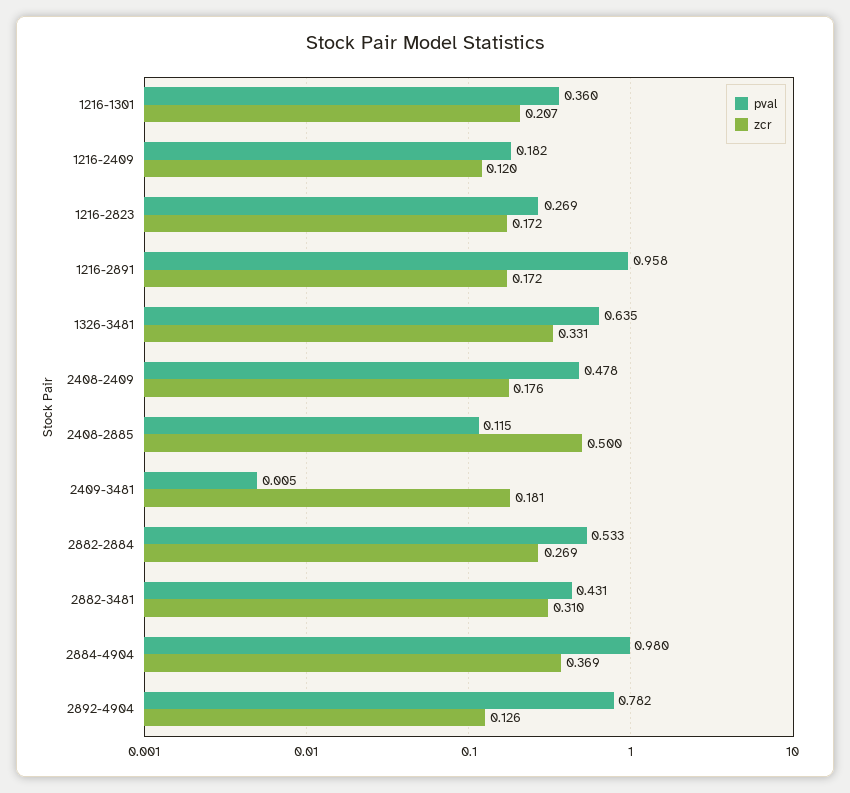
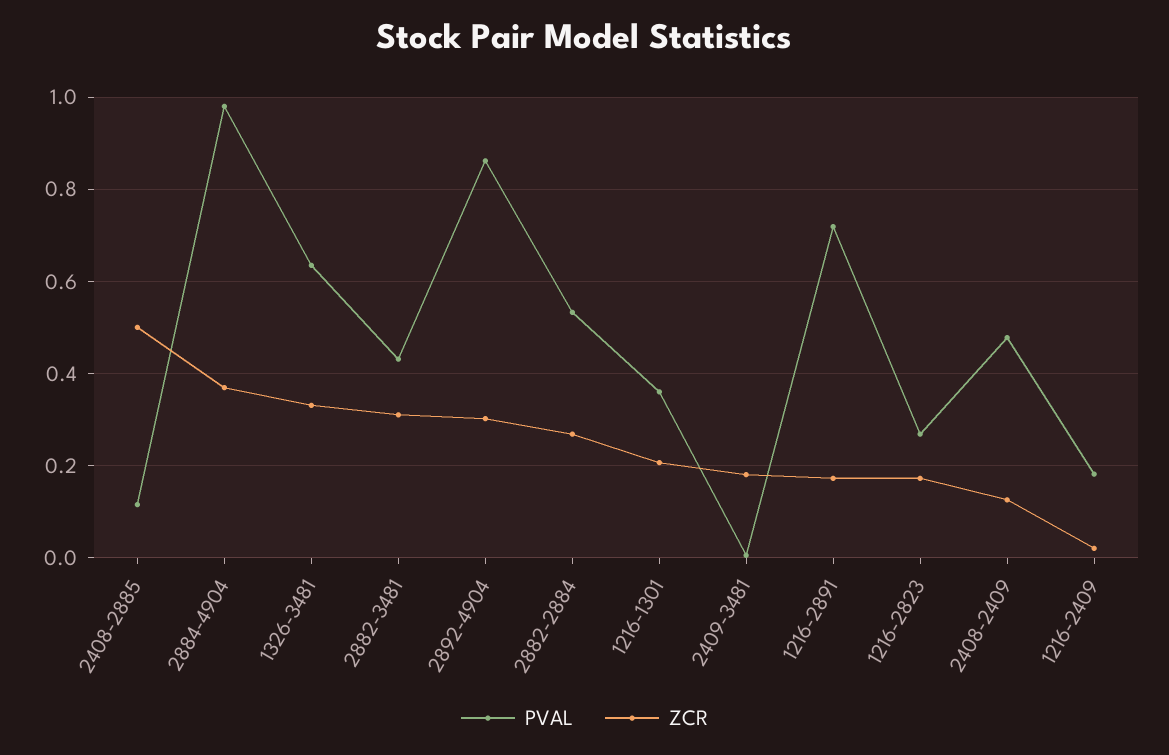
zcr, 1216-2409: 0.12 -> 0.02
pval, 1216-2891: 0.958 -> 0.72
zcr, 2408-2409: 0.176 -> 0.12
pval, 2892-4904: 0.782 -> 0.86
zcr, 2892-4904: 0.126 -> 0.3

